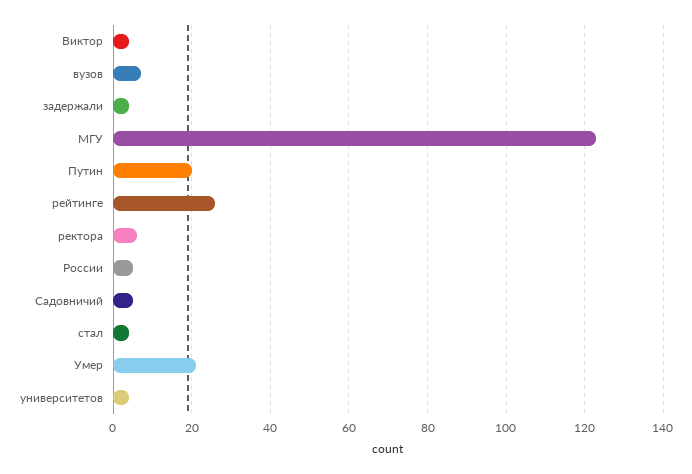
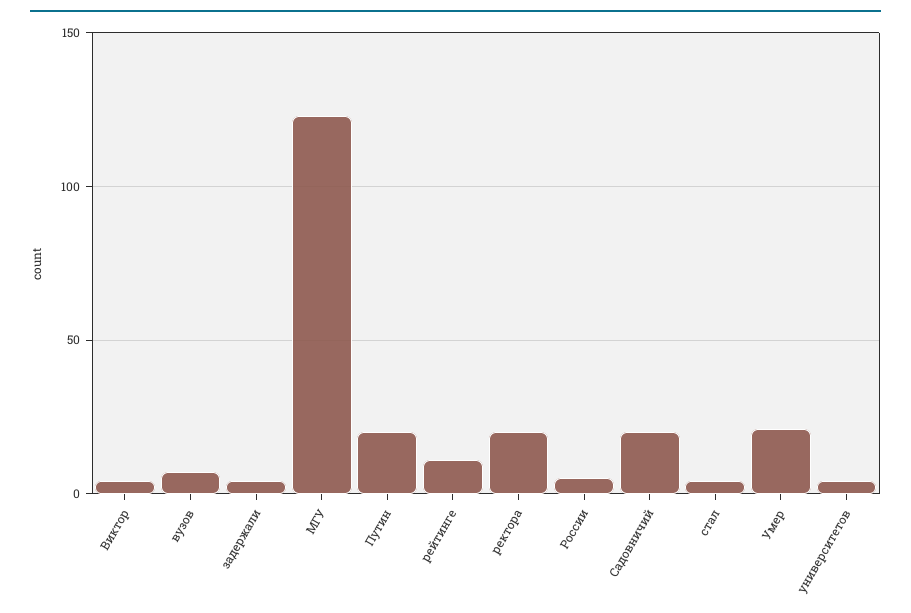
рейтинге: 25 -> 10
ректора: 5 -> 20
Садовничий: 5 -> 20

